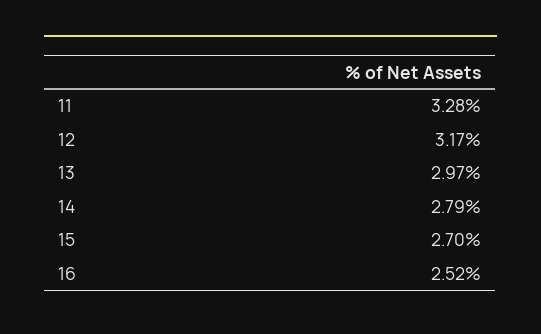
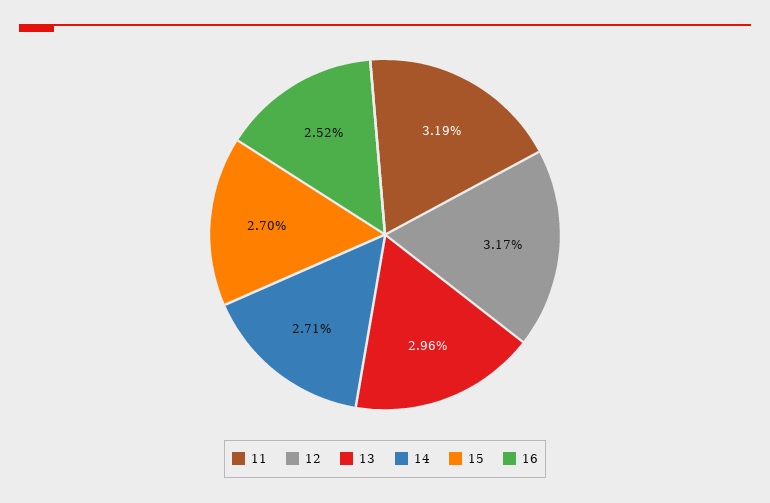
11: 3.28 -> 3.19
13: 2.97 -> 2.96
14: 2.79 -> 2.71

